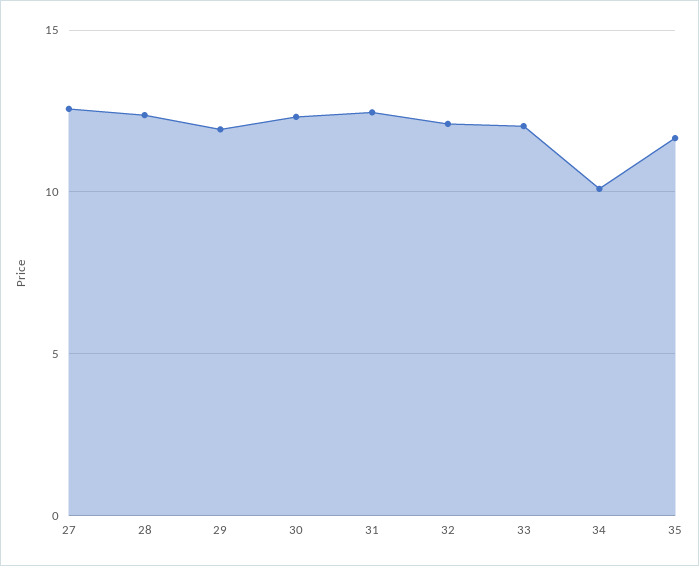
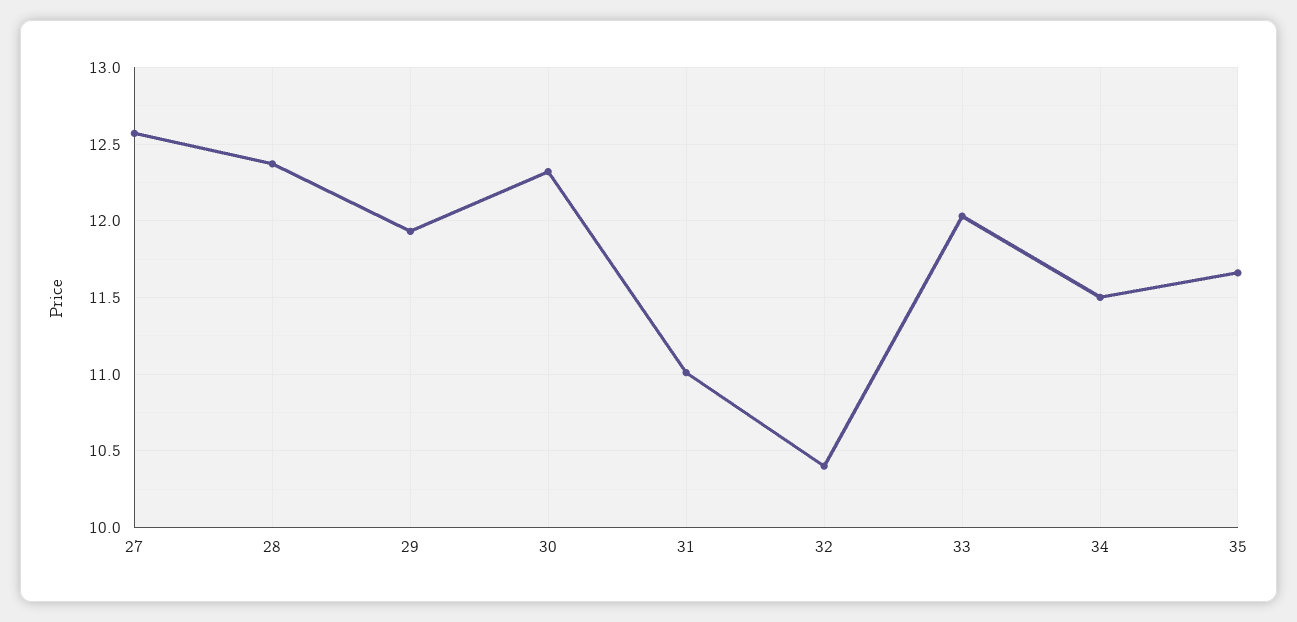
31: 12.5 -> 11
32: 12 -> 10.4
34: 10 -> 11.5

